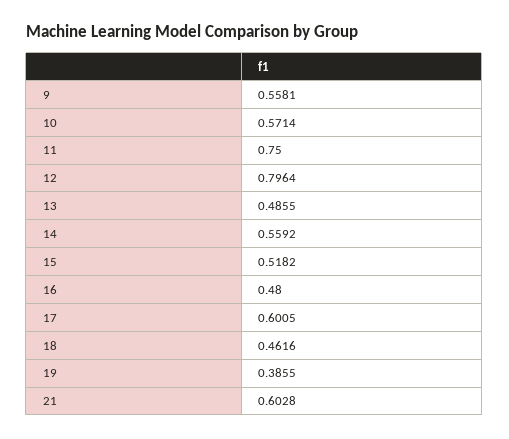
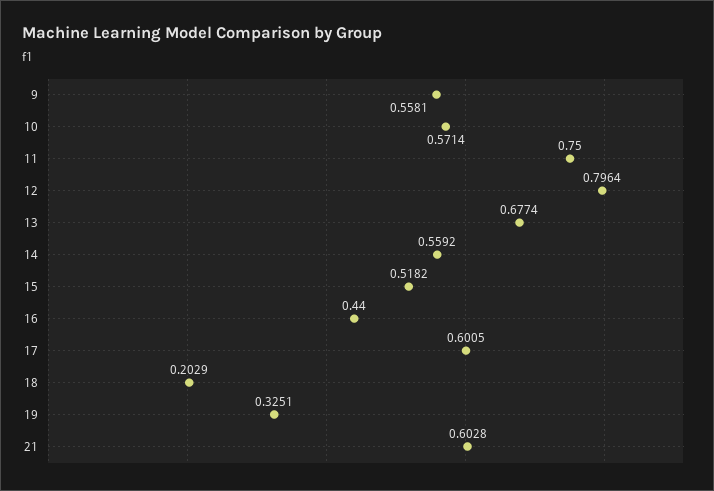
13: 0.4855 -> 0.6774
16: 0.48 -> 0.44
18: 0.4616 -> 0.2029
19: 0.3855 -> 0.3251

